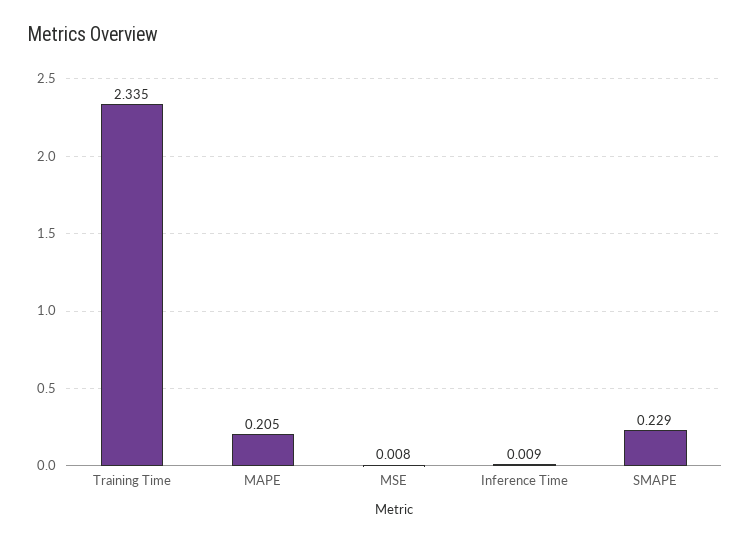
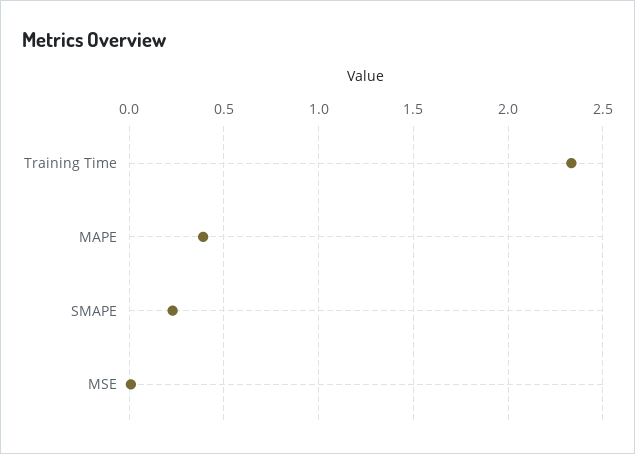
MAPE: 0.205 -> 0.4
Inference Time: 0.009 -> none

